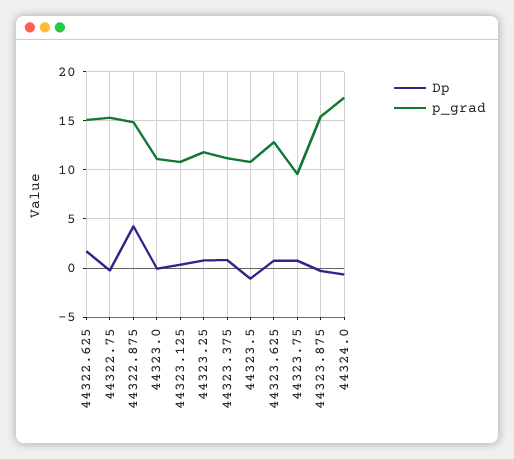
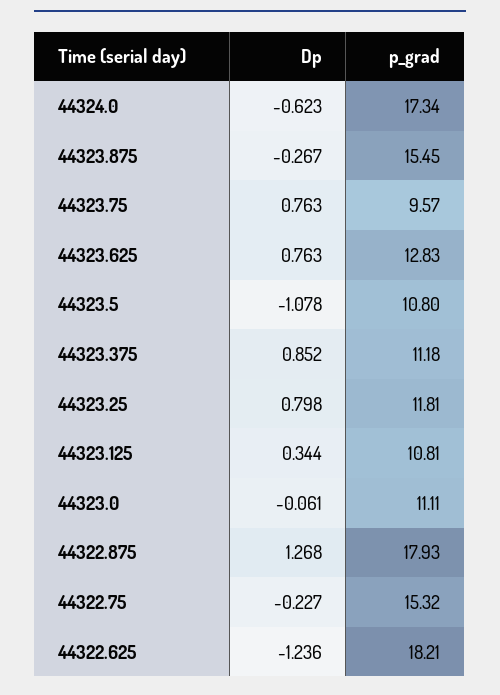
Dp, 44322.625: 2 -> -1.236
p_grad, 44322.625: 15 -> 18.21
Dp, 44322.875: 4 -> 1.268
p_grad, 44322.875: 15 -> 17.93

